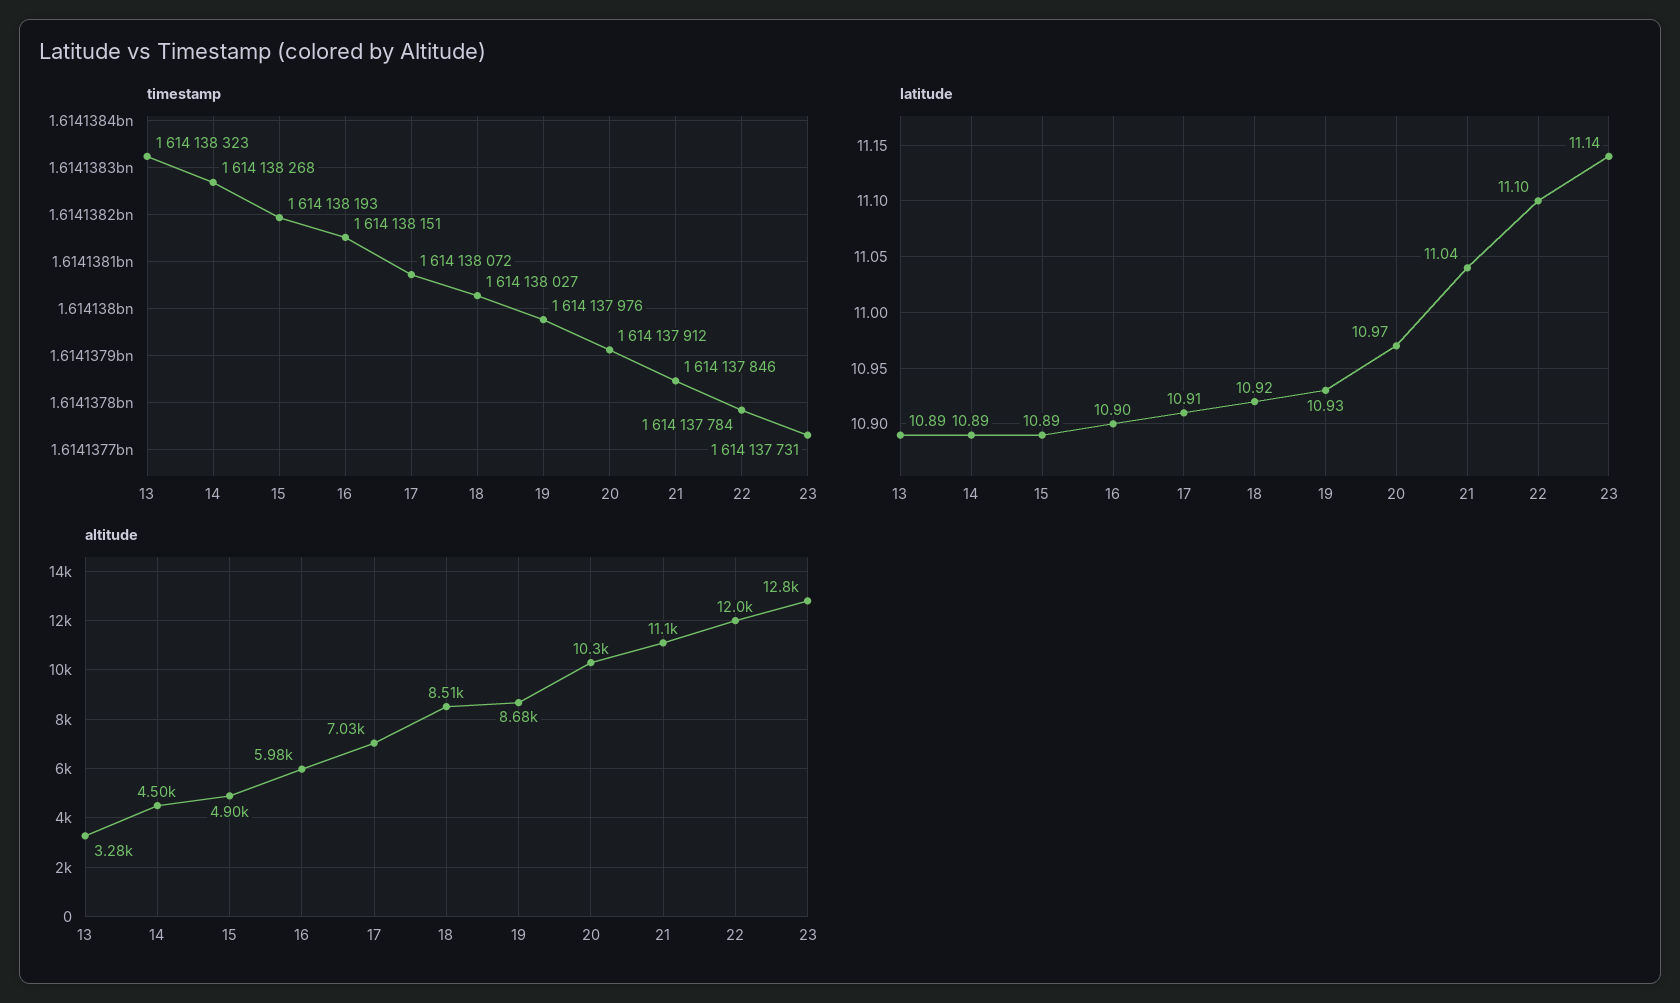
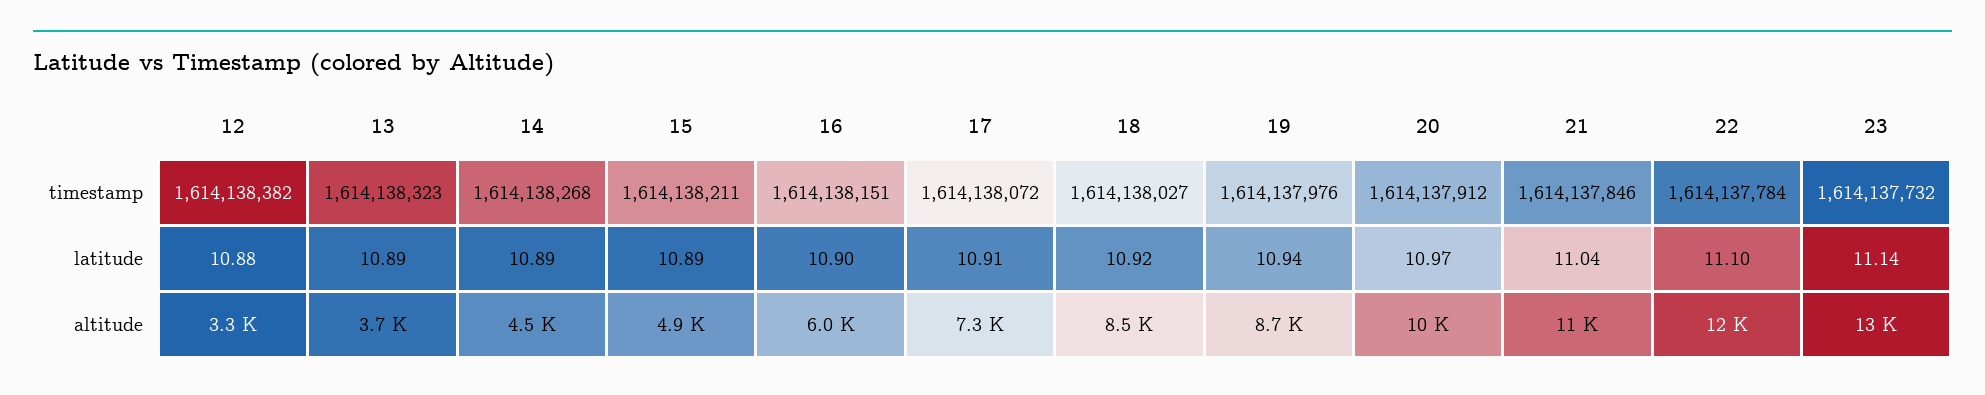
timestamp, 15: 1614138193 -> 1614138211
timestamp, 23: 1614137731 -> 1614137732
latitude, 19: 10.93 -> 10.94
altitude, 13: 3280 -> 3700
altitude, 17: 7030 -> 7300
timestamp, 12: none -> 1614138382
latitude, 12: none -> 10.88
altitude, 12: none -> 3300

